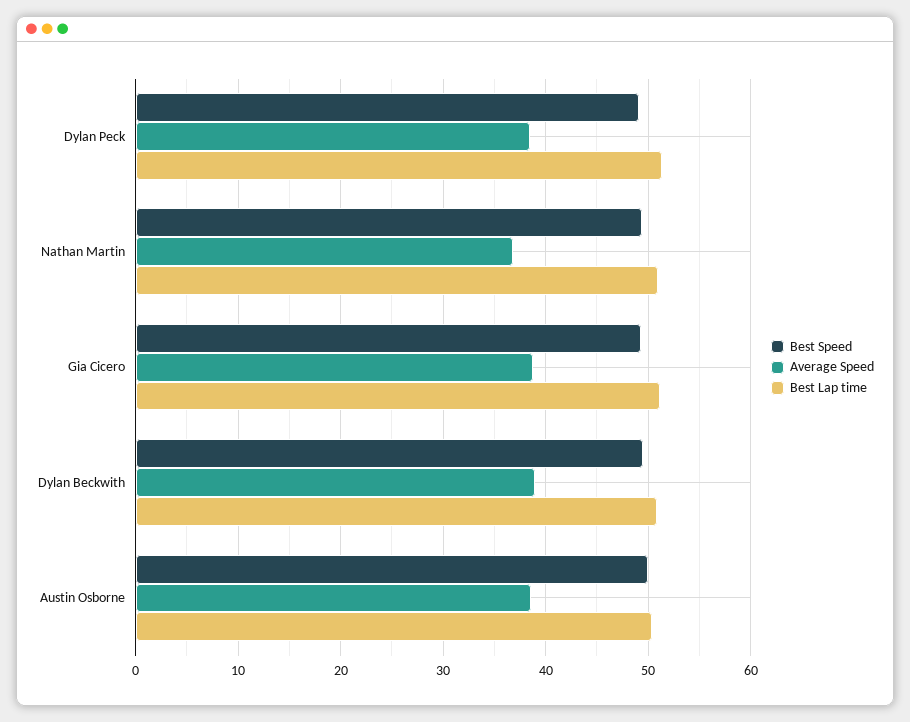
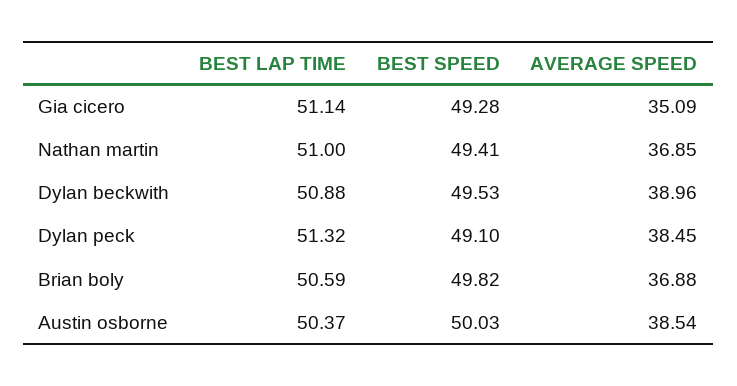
Average Speed, Gia Cicero: 39 -> 35.09
Best Lap time, Brian boly: none -> 50.59
Best Speed, Brian boly: none -> 49.82
Average Speed, Brian boly: none -> 36.88

